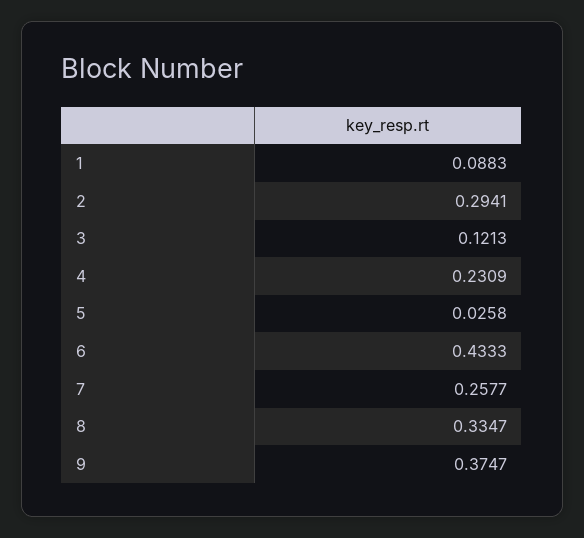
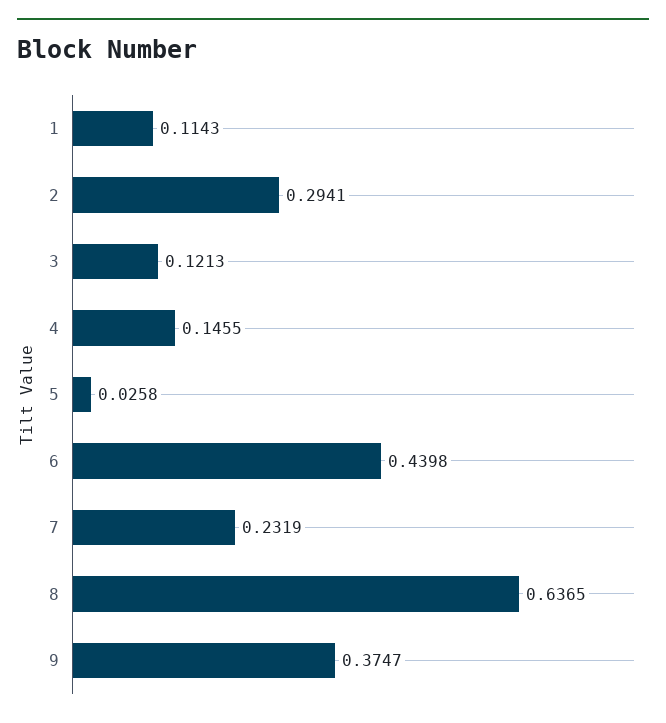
1: 0.0883 -> 0.1143
4: 0.2309 -> 0.1455
6: 0.4333 -> 0.4398
7: 0.2577 -> 0.2319
8: 0.3347 -> 0.6365

